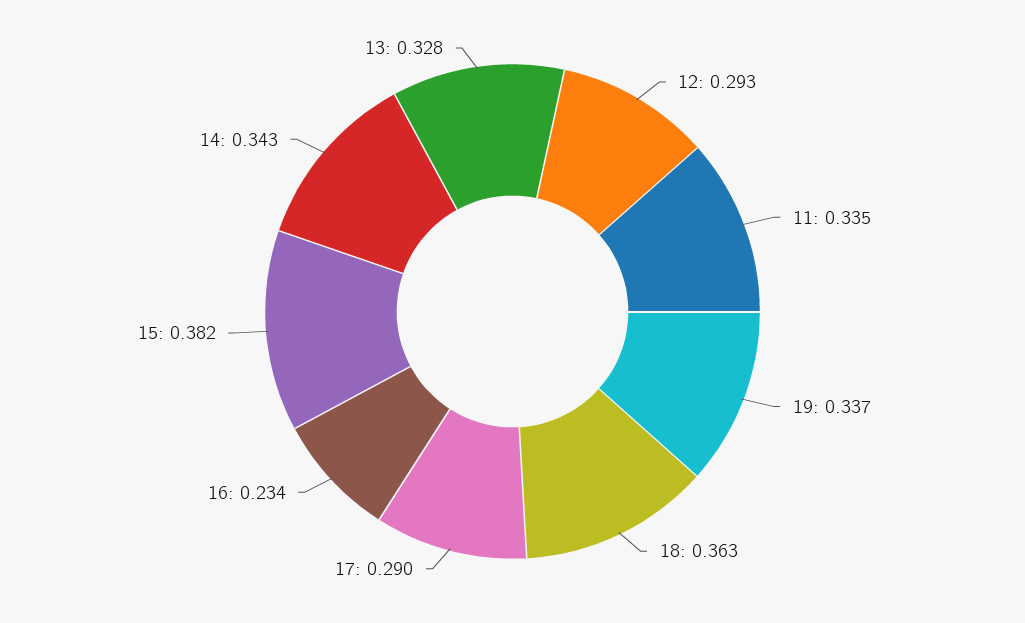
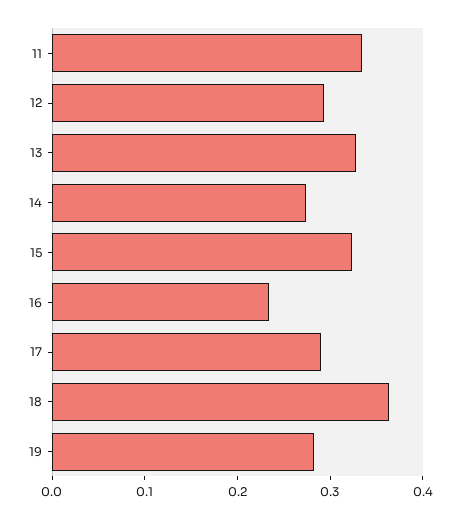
19: 0.337 -> 0.28
15: 0.382 -> 0.32
14: 0.343 -> 0.28

